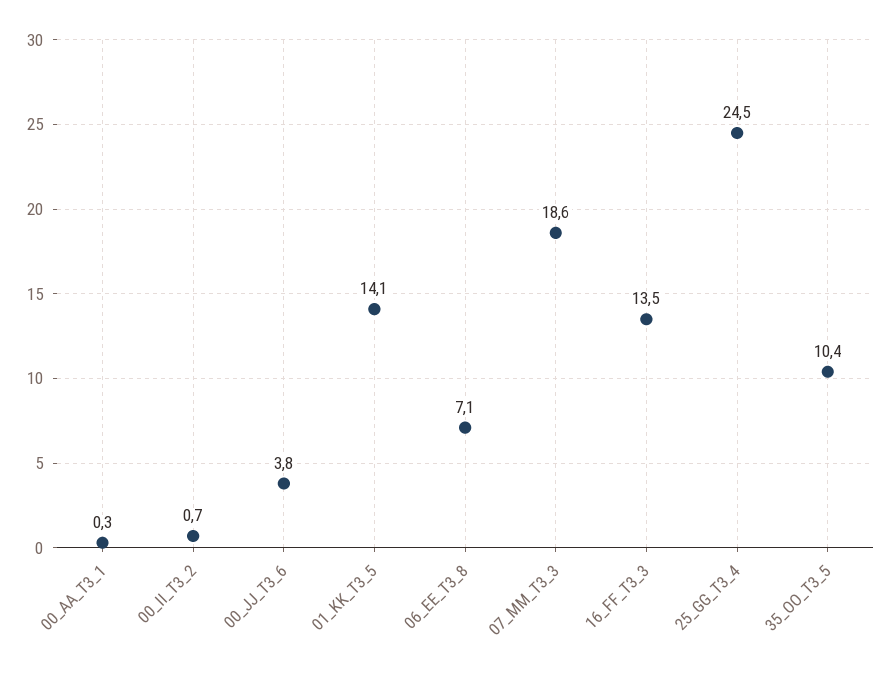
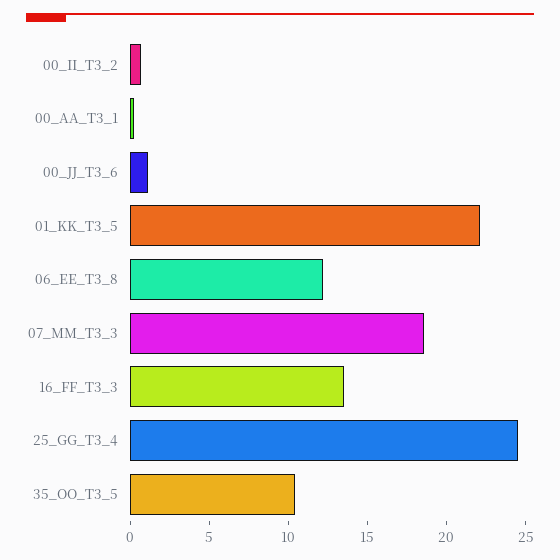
00_JJ_T3_6: 3.8 -> 1
01_KK_T3_5: 14.1 -> 22
06_EE_T3_8: 7.1 -> 12

